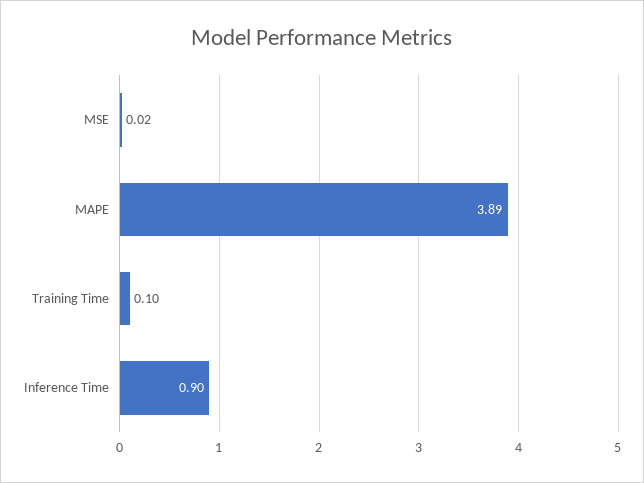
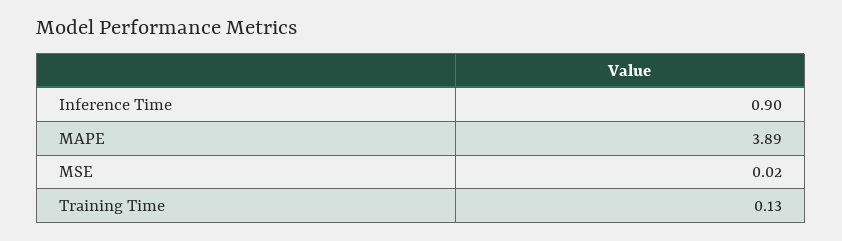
Training Time: 0.1 -> 0.13

